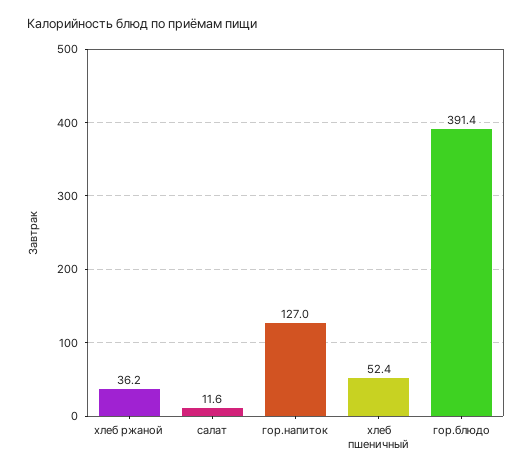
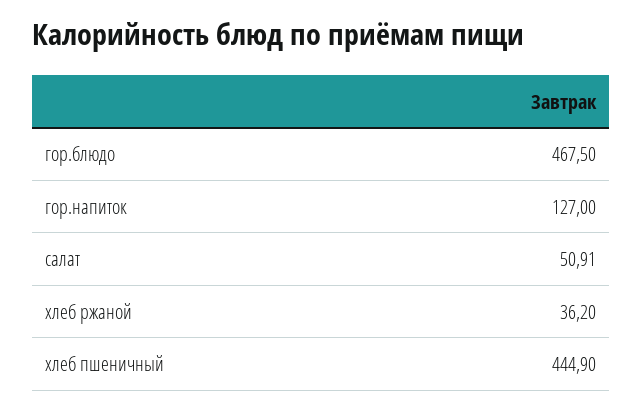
салат: 11.6 -> 50.91
хлеб пшеничный: 52.4 -> 444.9
гор.блюдо: 391.4 -> 467.5

